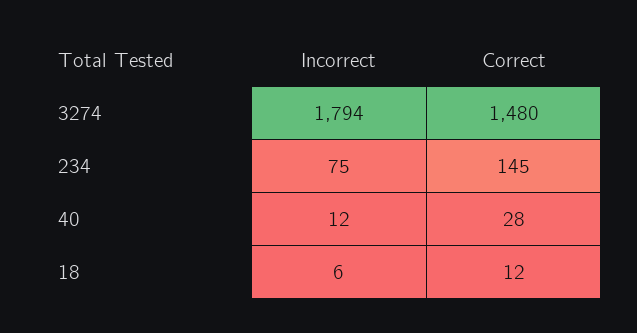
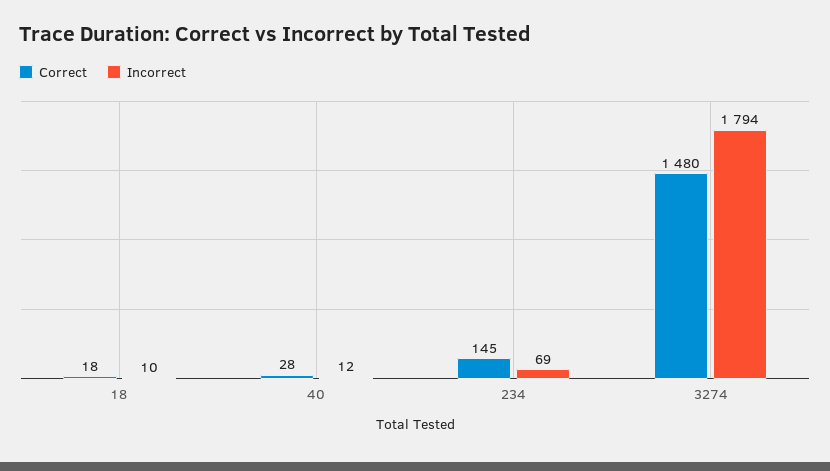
Incorrect, 234: 75 -> 69
Incorrect, 18: 6 -> 10
Correct, 18: 12 -> 18

